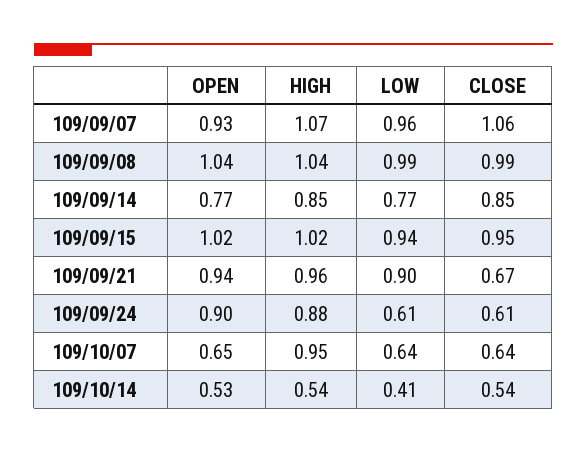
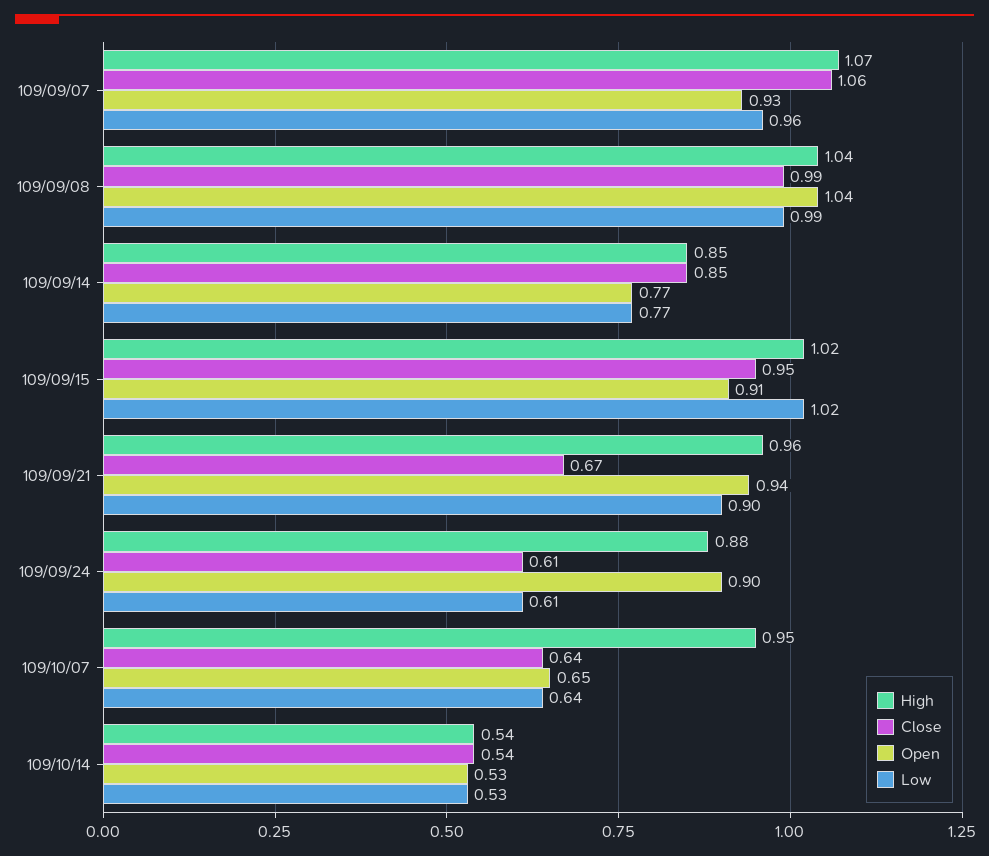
OPEN, 109/09/15: 1.02 -> 0.91
LOW, 109/09/15: 0.94 -> 1.02
LOW, 109/10/14: 0.41 -> 0.53

